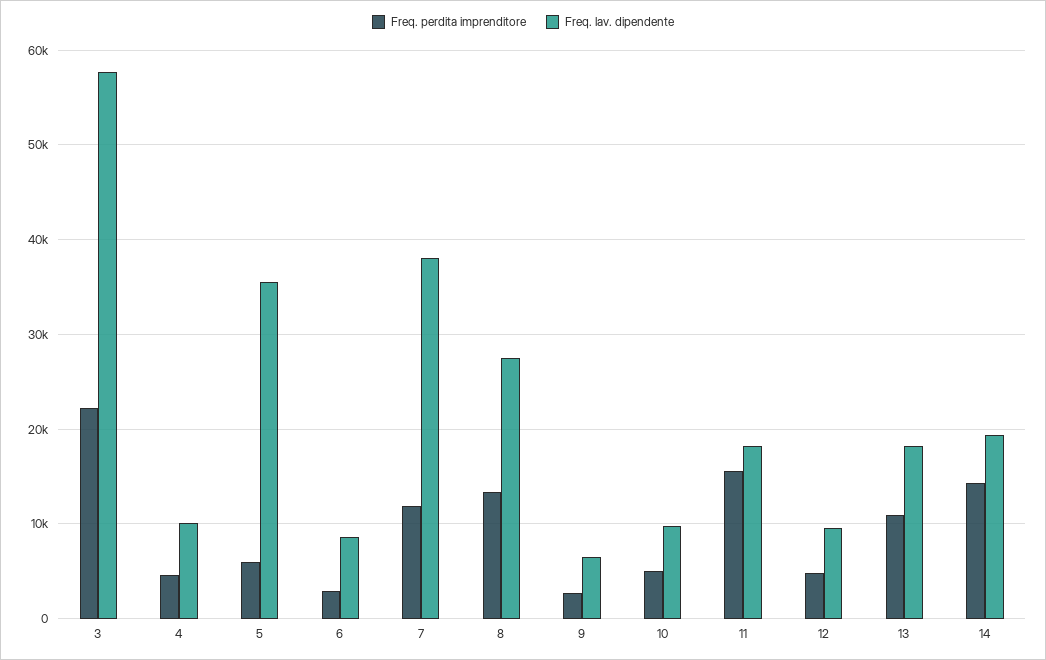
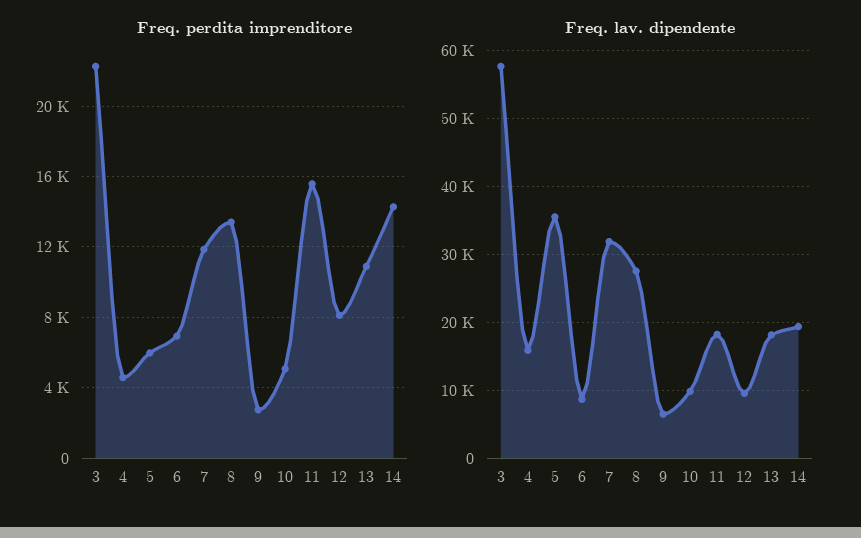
Freq. lav. dipendente, 4: 10000 -> 16000
Freq. perdita imprenditore, 6: 3000 -> 7000
Freq. lav. dipendente, 7: 38000 -> 32000
Freq. perdita imprenditore, 12: 5000 -> 8000

